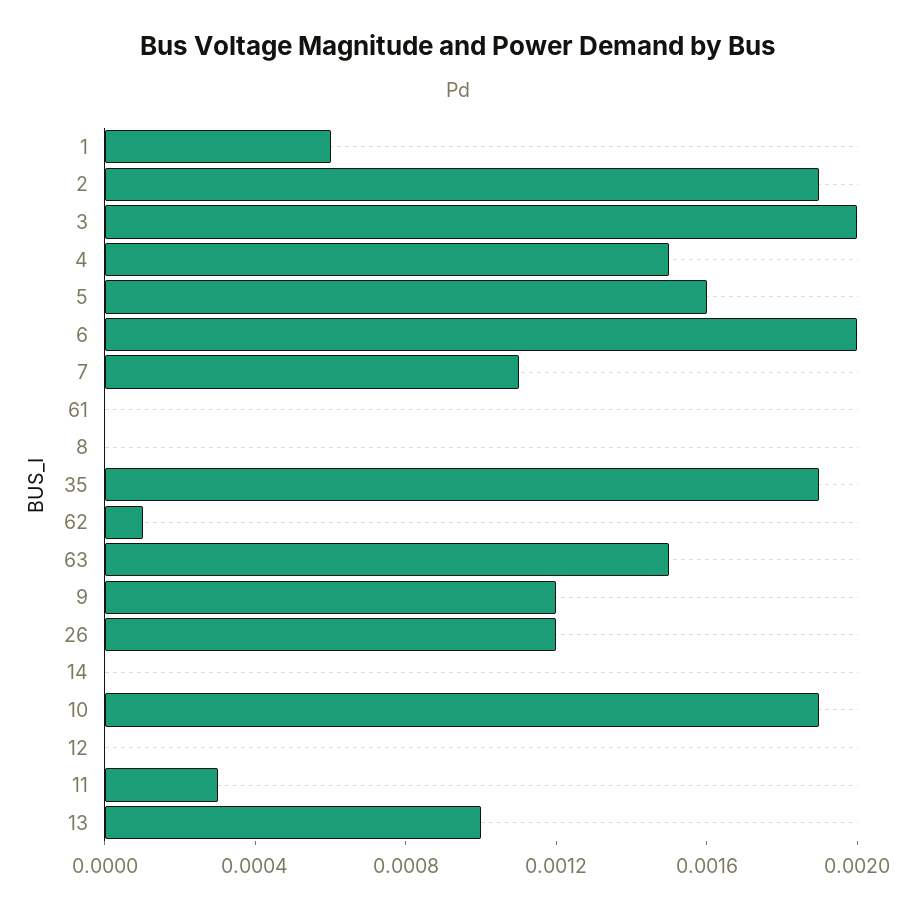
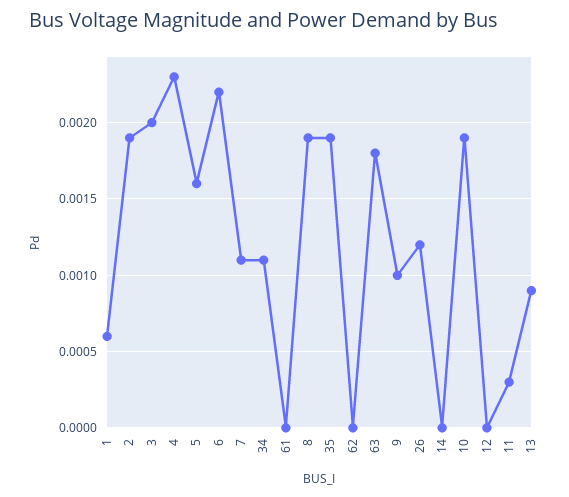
4: 0.0015 -> 0.0023
6: 0.002 -> 0.0022
8: 0 -> 0.0019
62: 0.0001 -> 0
63: 0.0015 -> 0.0018
9: 0.0012 -> 0.001
13: 0.001 -> 0.0009
34: none -> 0.0011

